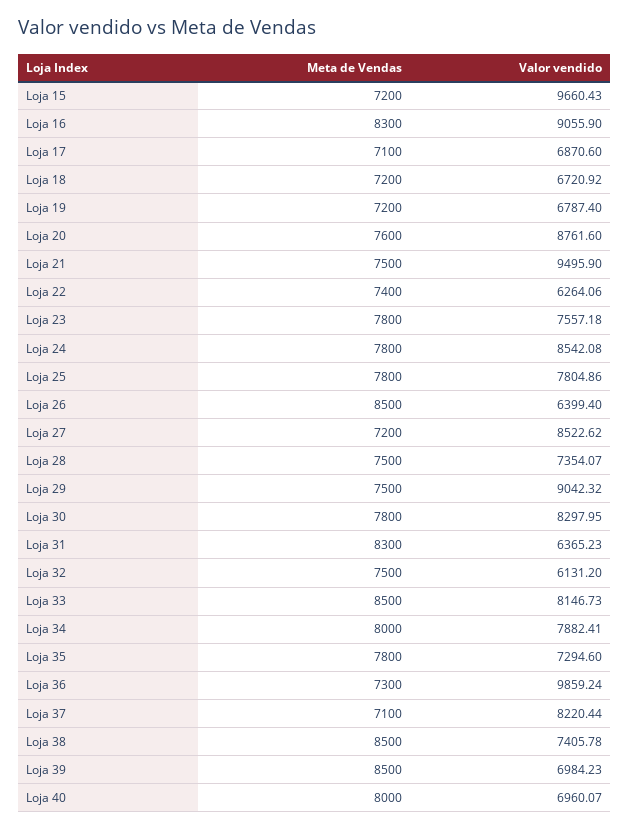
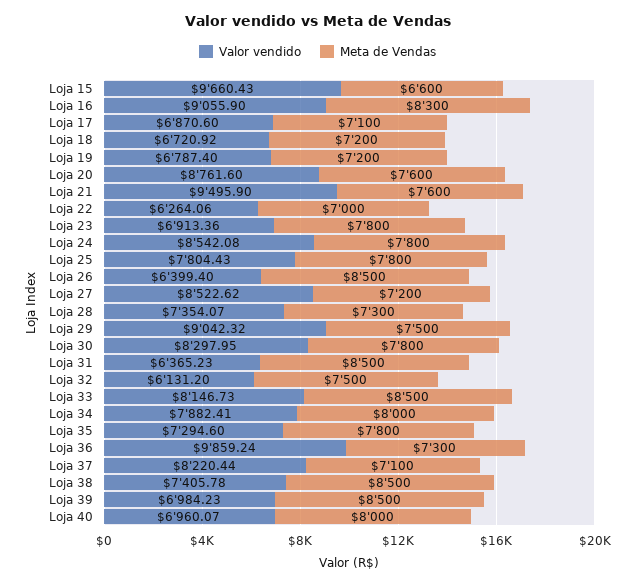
Meta de Vendas, Loja 15: 7200 -> 6600
Meta de Vendas, Loja 21: 7500 -> 7600
Meta de Vendas, Loja 22: 7400 -> 7000
Valor vendido, Loja 23: 7557.18 -> 6913.36
Valor vendido, Loja 25: 7804.86 -> 7804.43
Meta de Vendas, Loja 28: 7500 -> 7300
Meta de Vendas, Loja 31: 8300 -> 8500

